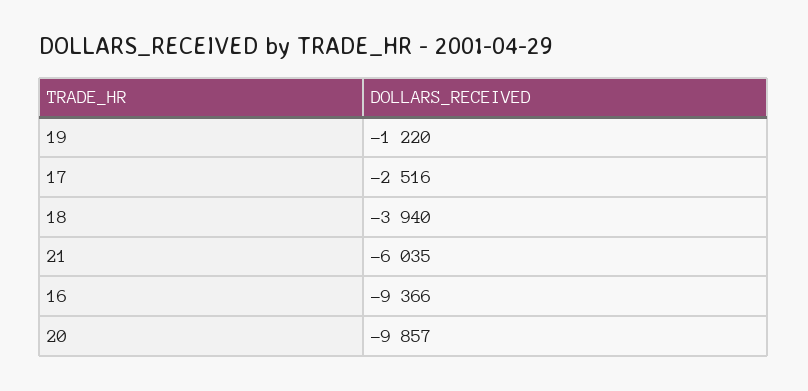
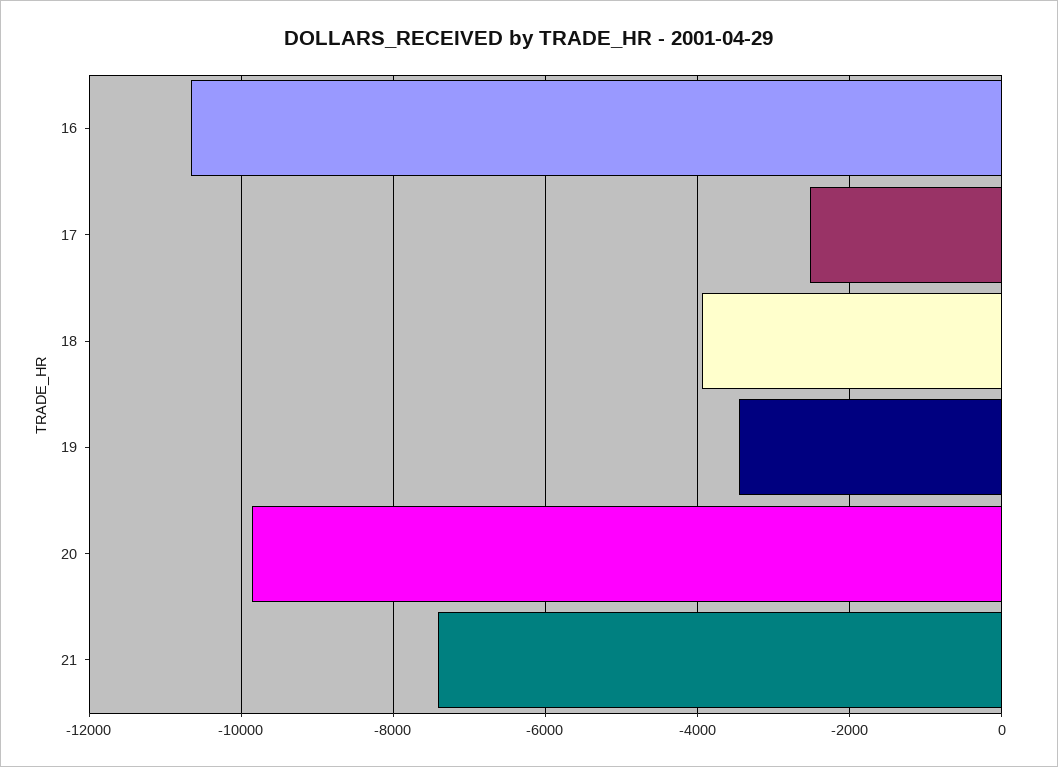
19: -1220 -> -3400
21: -6035 -> -7400
16: -9366 -> -10600

